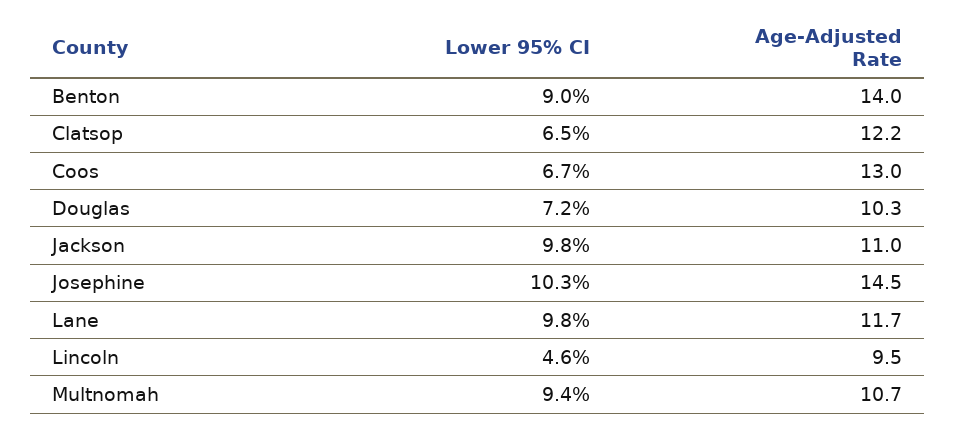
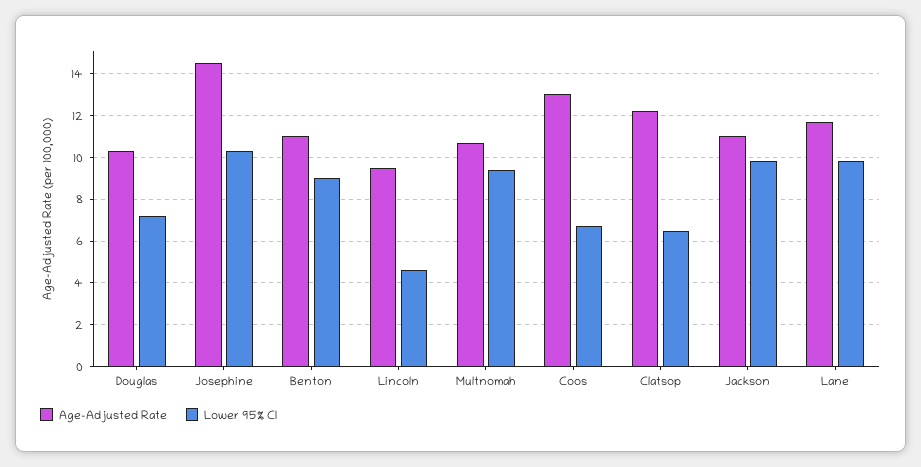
Age-Adjusted Rate, Benton: 14 -> 11

